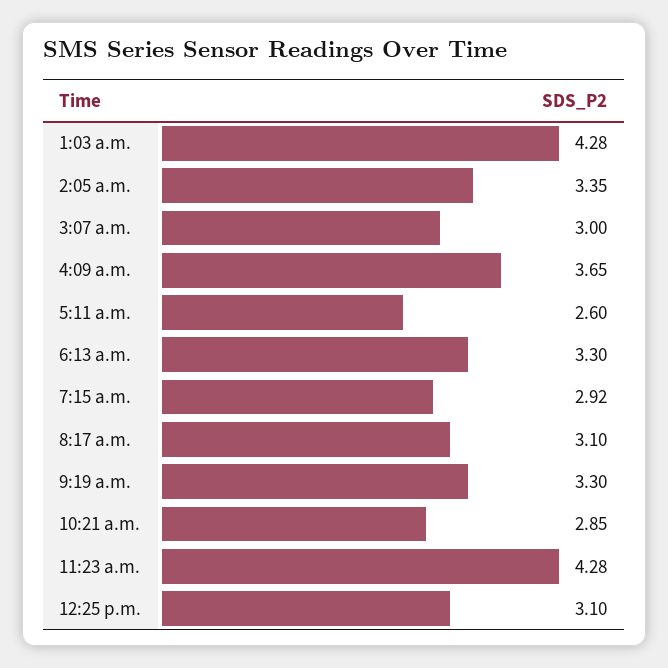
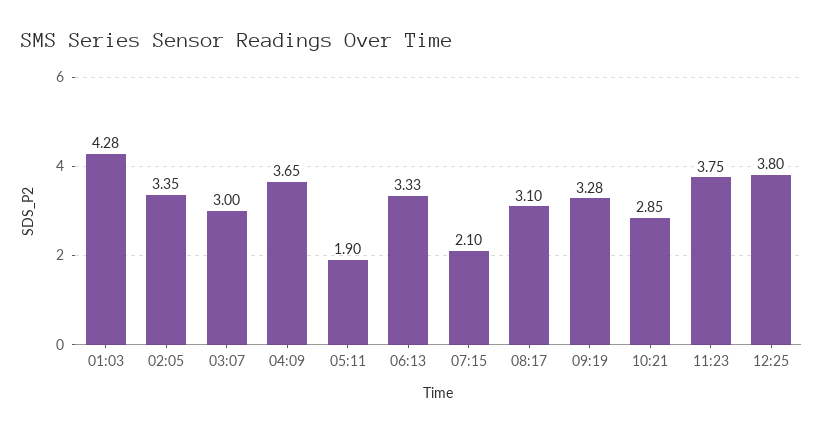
5:11 a.m.: 2.6 -> 1.9
6:13 a.m.: 3.3 -> 3.33
7:15 a.m.: 2.92 -> 2.1
9:19 a.m.: 3.3 -> 3.28
11:23 a.m.: 4.28 -> 3.75
12:25 p.m.: 3.1 -> 3.8

